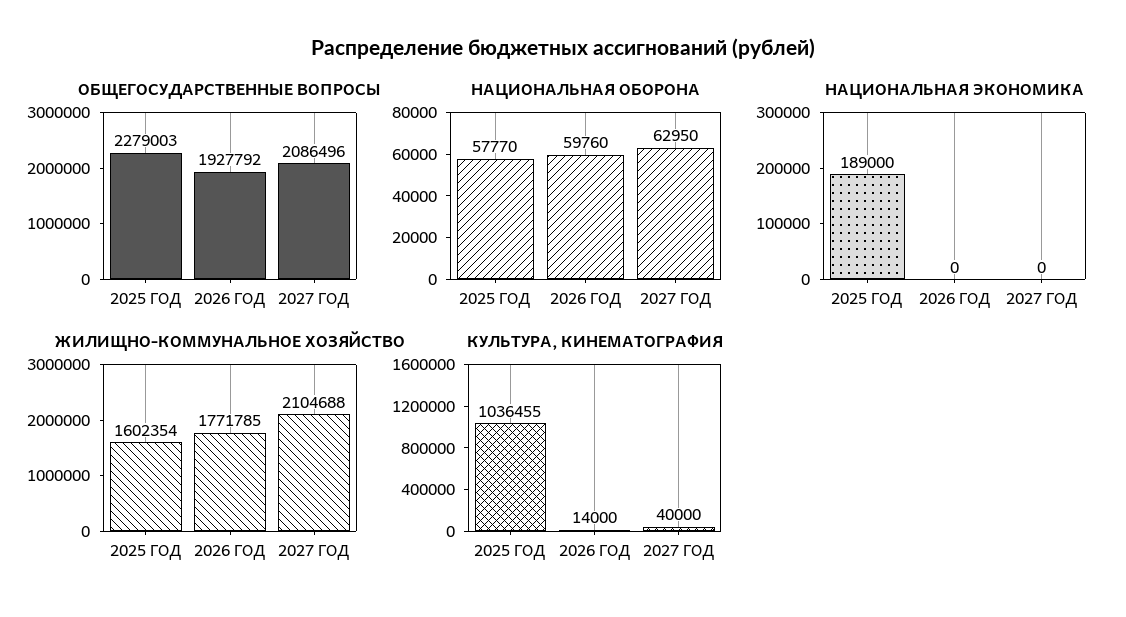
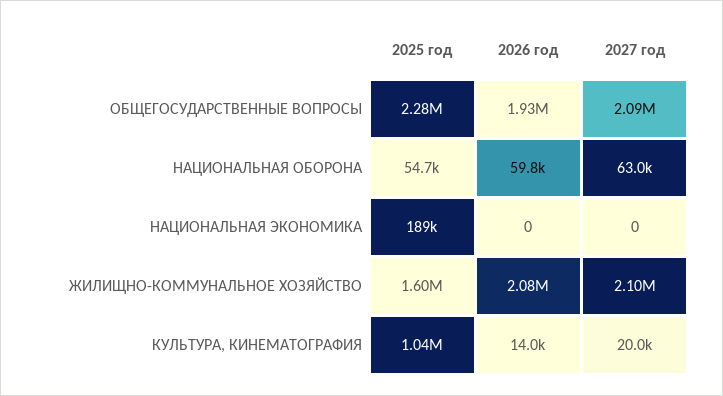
НАЦИОНАЛЬНАЯ ОБОРОНА, 2025 ГОД: 57770 -> 54700
ЖИЛИЩНО-КОММУНАЛЬНОЕ ХОЗЯЙСТВО, 2026 ГОД: 1771785 -> 2080000
КУЛЬТУРА, КИНЕМАТОГРАФИЯ, 2027 ГОД: 40000 -> 20000

